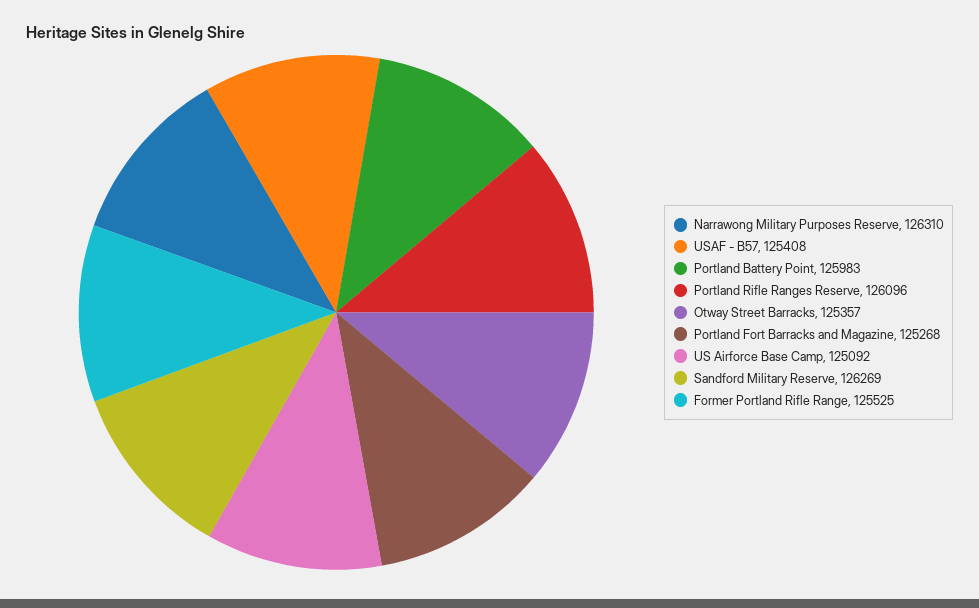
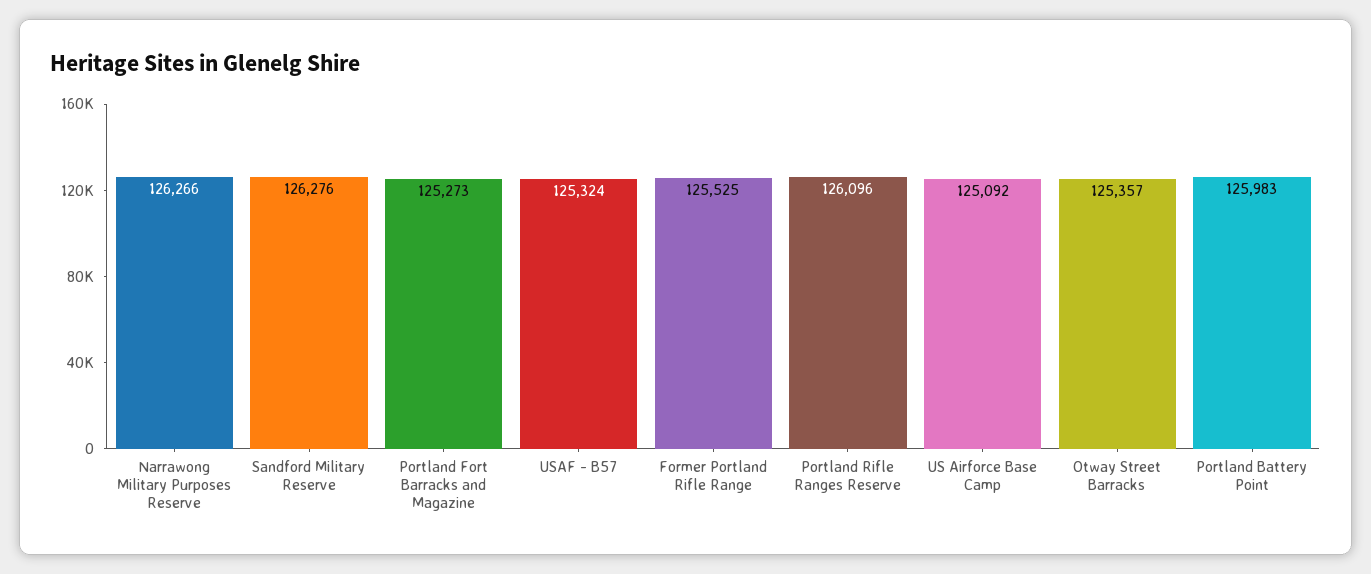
Narrawong Military Purposes Reserve: 126310 -> 126266
USAF - B57: 125408 -> 125324
Portland Fort Barracks and Magazine: 125268 -> 125273
Sandford Military Reserve: 126269 -> 126276

